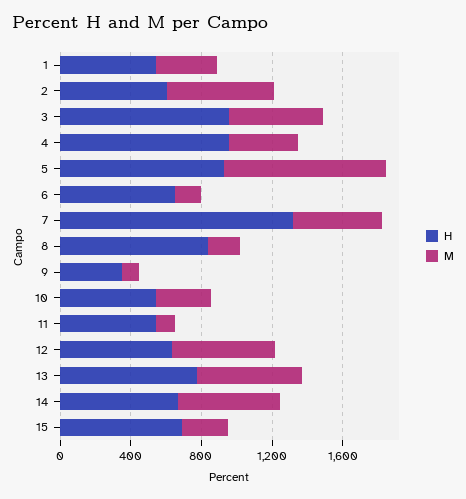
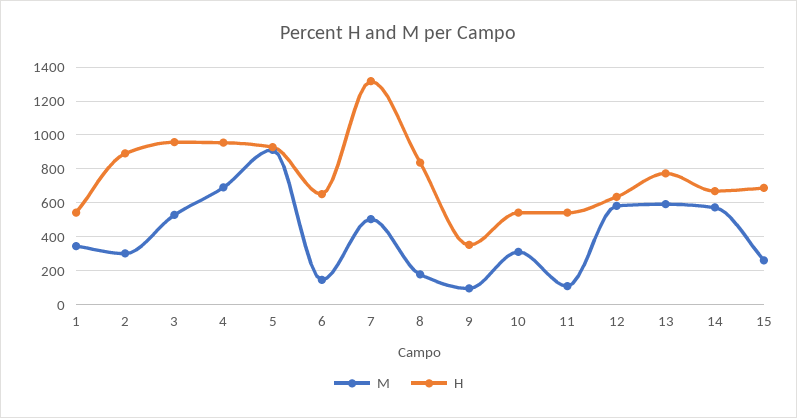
H, 2: 600 -> 900
M, 2: 600 -> 300
M, 4: 400 -> 700

